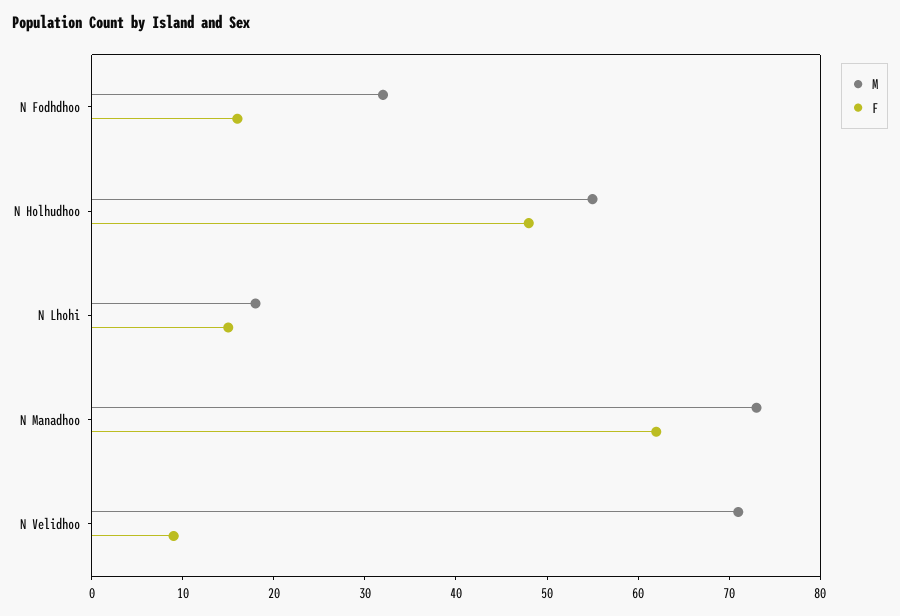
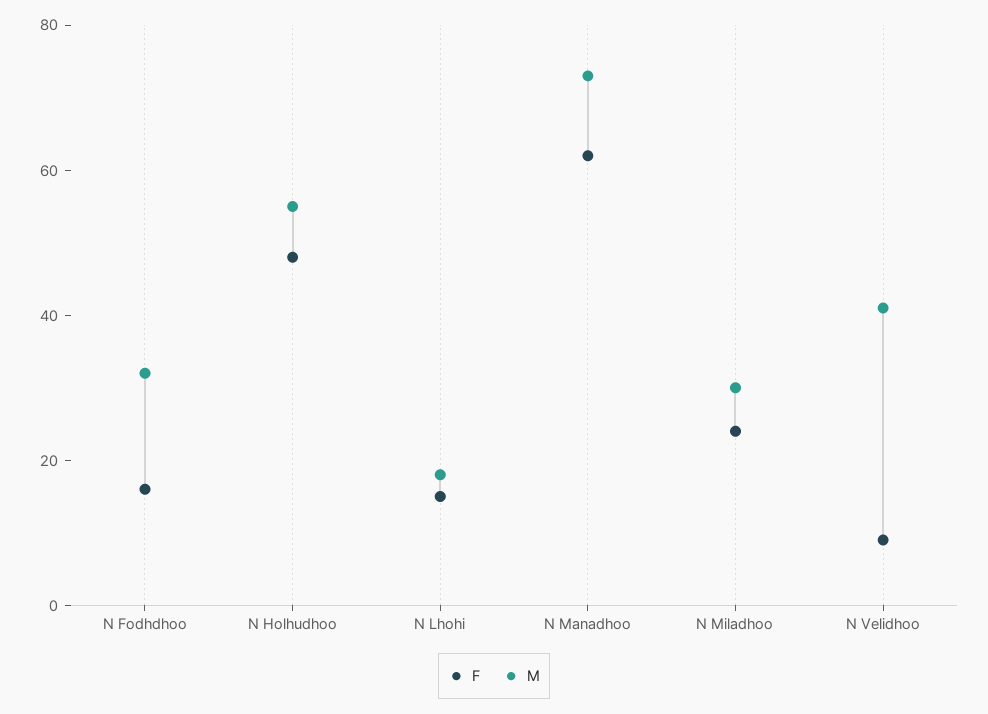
M, N Velidhoo: 71 -> 40
F, N Miladhoo: none -> 25
M, N Miladhoo: none -> 30

